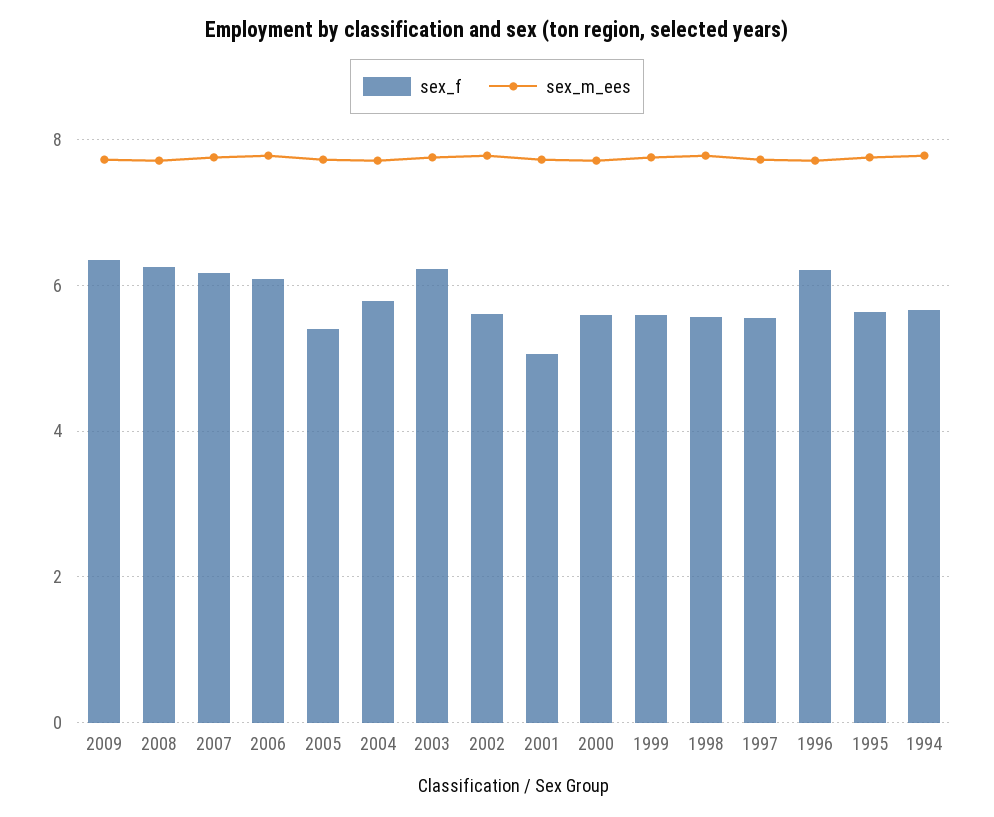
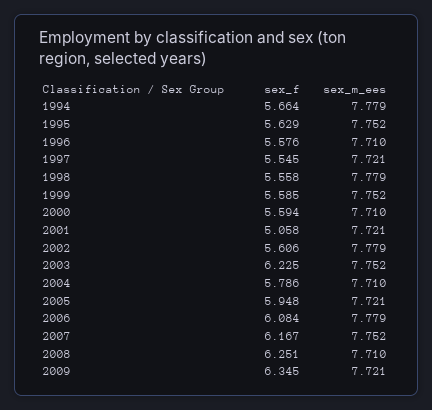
sex_f, 2005: 5.4 -> 5.948
sex_f, 1996: 6.2 -> 5.576

